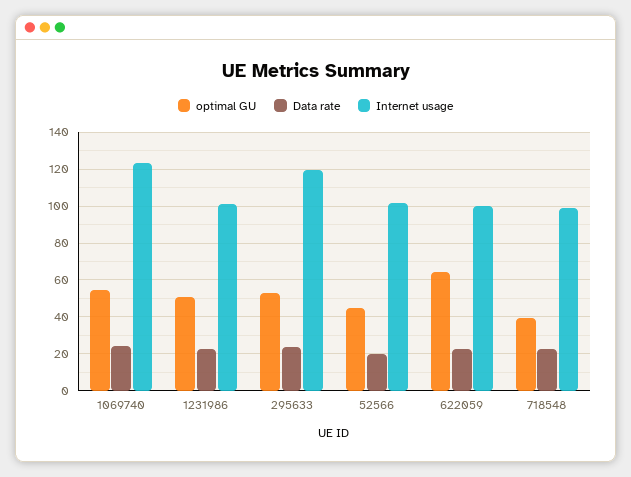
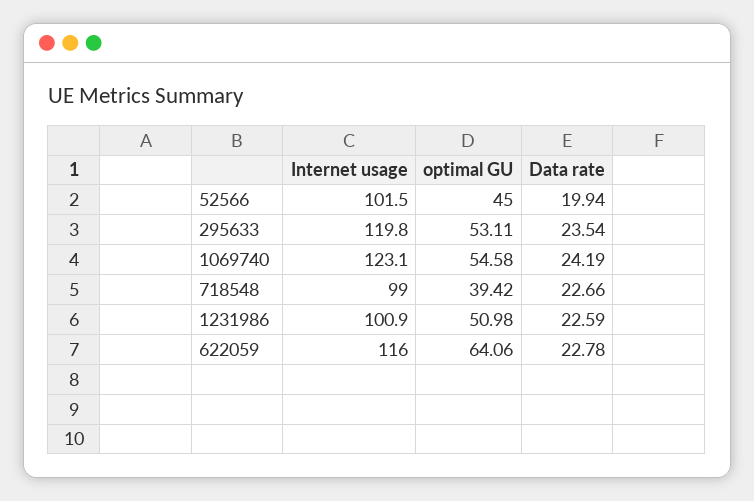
Internet usage, 622059: 100 -> 116

